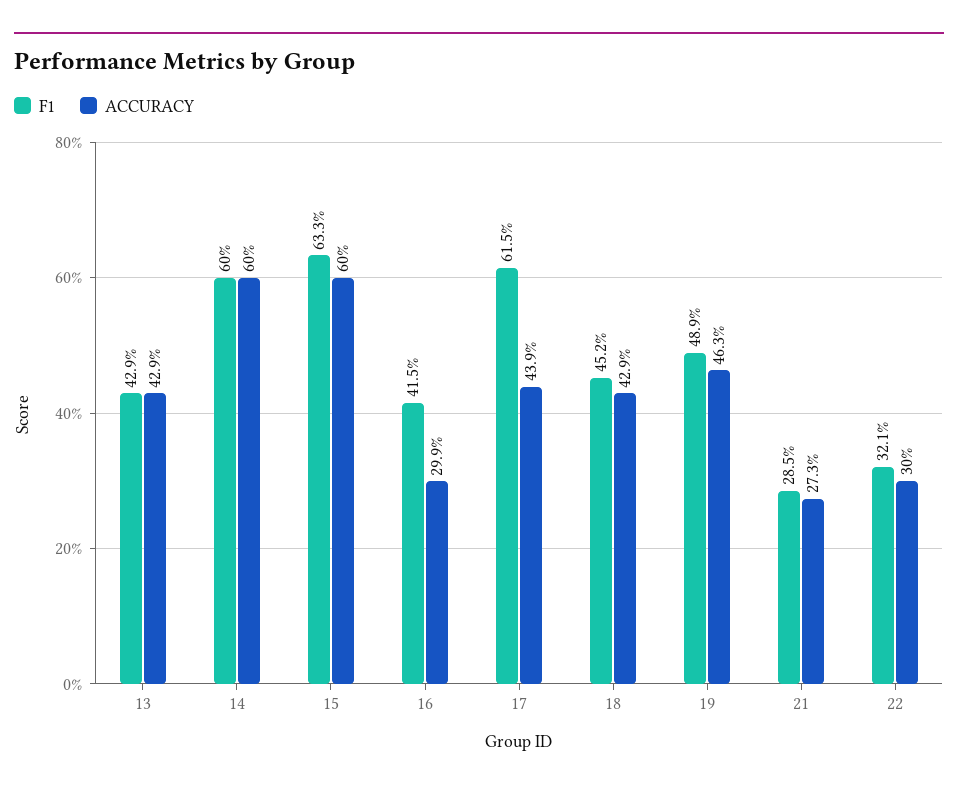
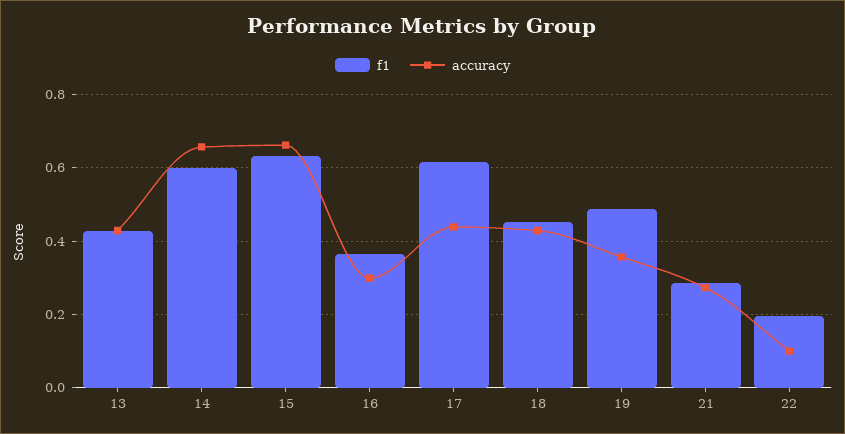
ACCURACY, 14: 0.6 -> 0.66
ACCURACY, 15: 0.6 -> 0.66
F1, 16: 0.415 -> 0.36
ACCURACY, 19: 0.463 -> 0.36
F1, 22: 0.321 -> 0.2
ACCURACY, 22: 0.3 -> 0.1

